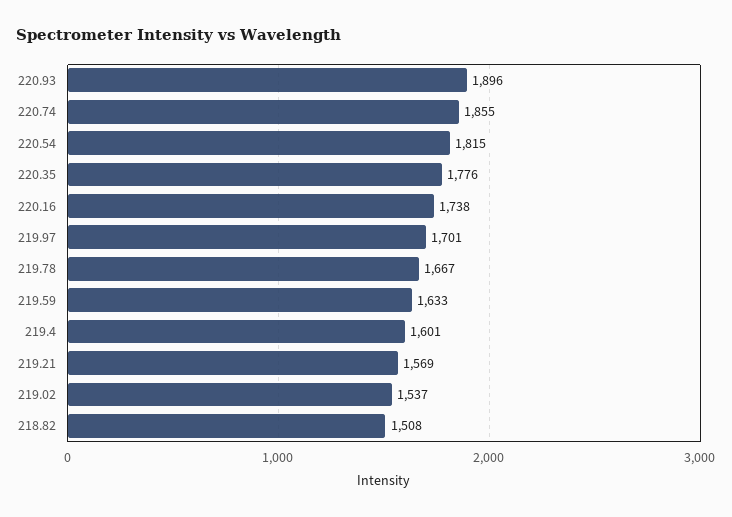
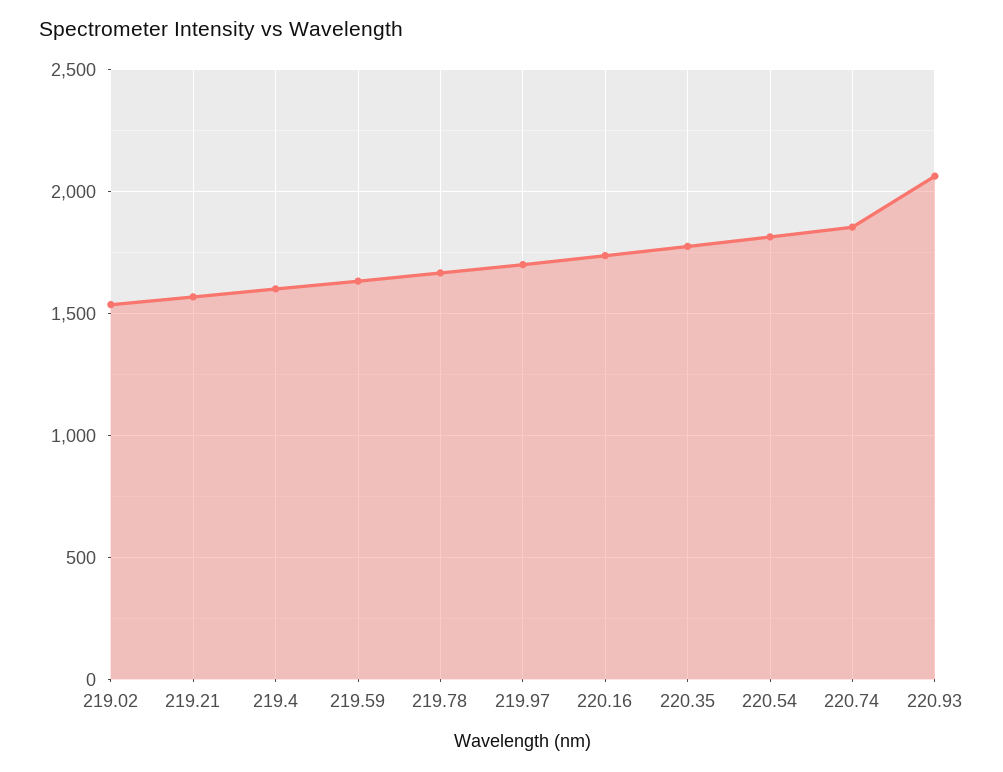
220.93: 1896 -> 2050
218.82: 1508 -> none

